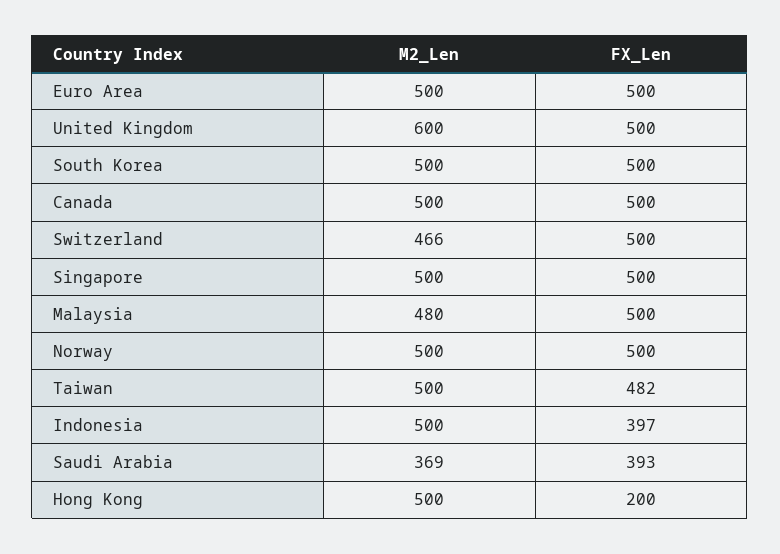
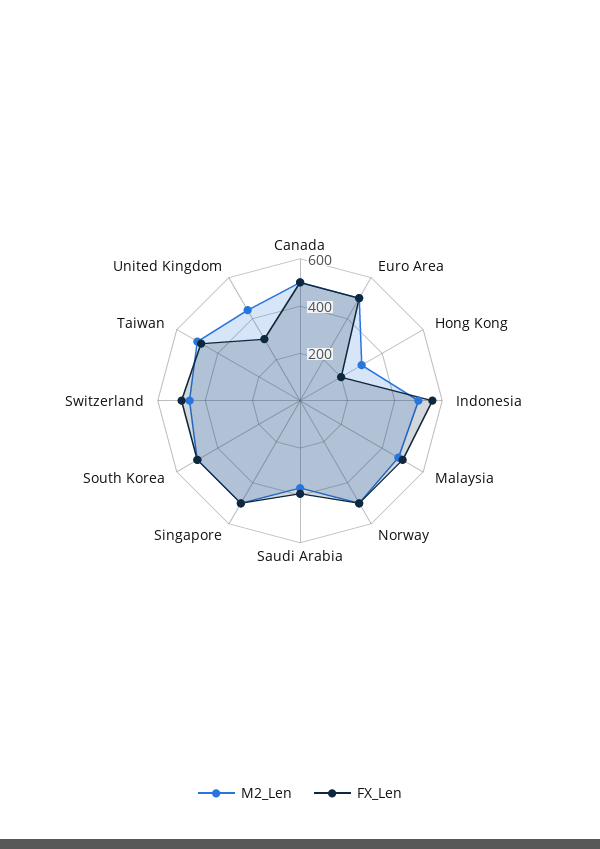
M2_Len, United Kingdom: 600 -> 450
FX_Len, United Kingdom: 500 -> 300
FX_Len, Indonesia: 397 -> 550
M2_Len, Hong Kong: 500 -> 300

